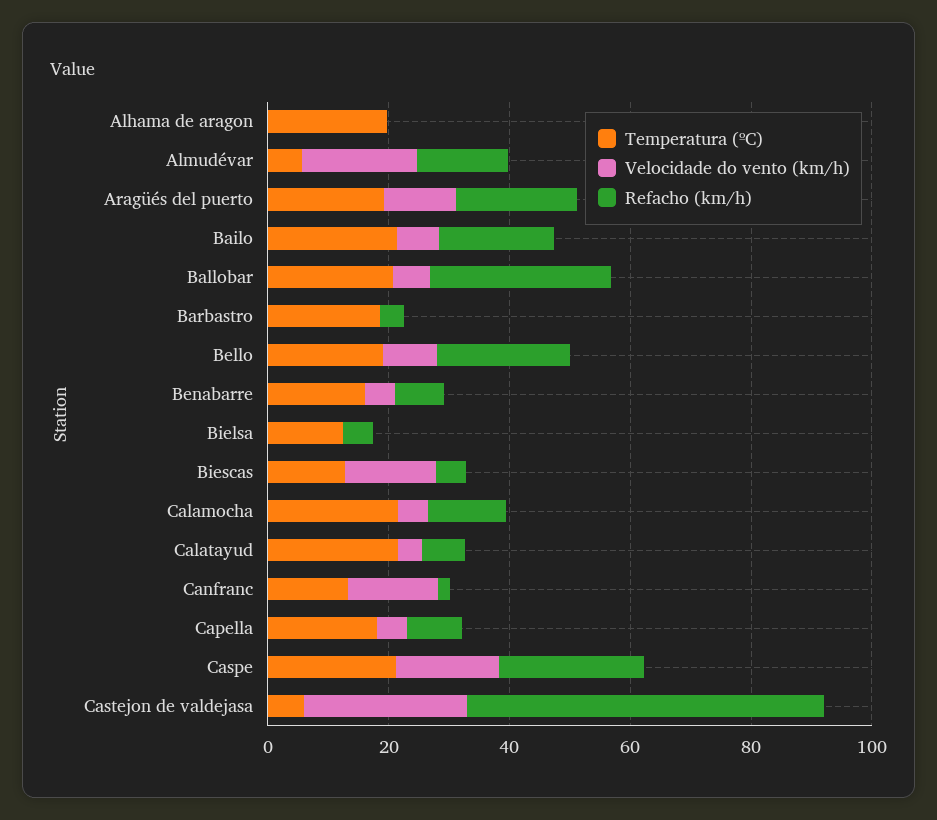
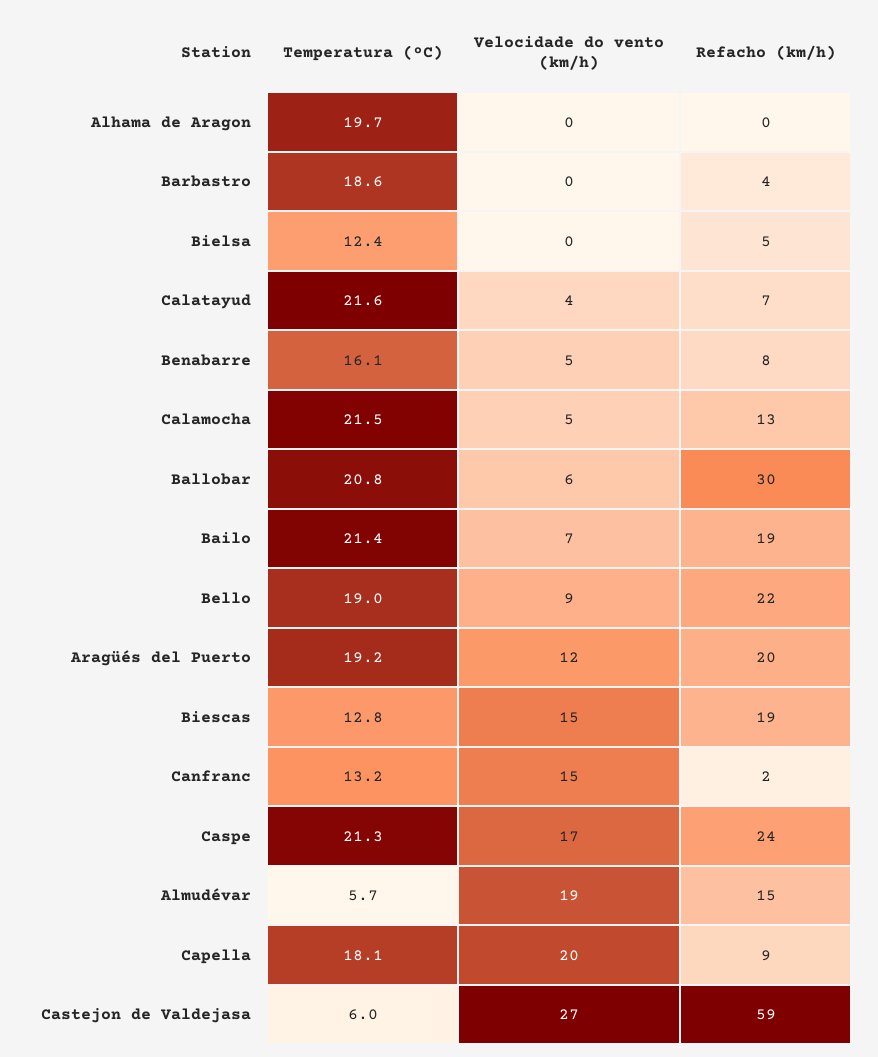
Refacho (km/h), Biescas: 5 -> 19
Velocidade do vento (km/h), Capella: 5 -> 20

